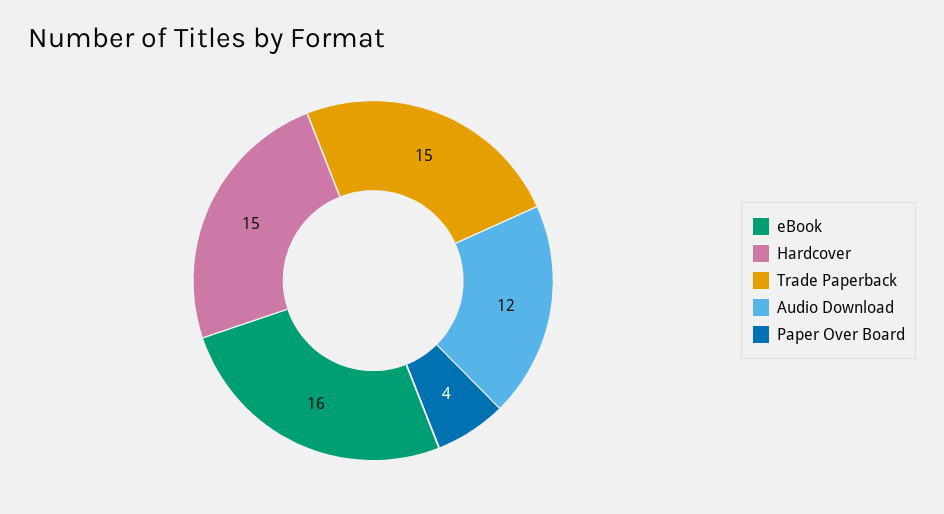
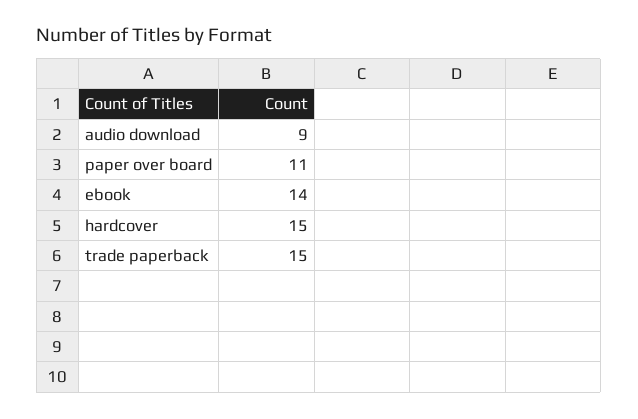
eBook: 16 -> 14
Audio Download: 12 -> 9
Paper Over Board: 4 -> 11

